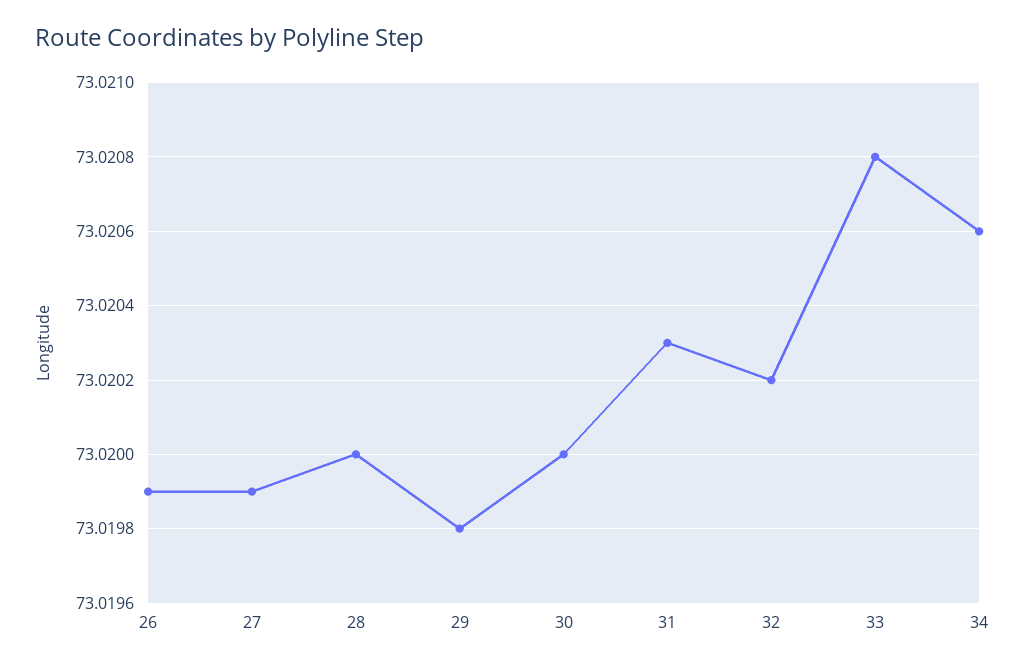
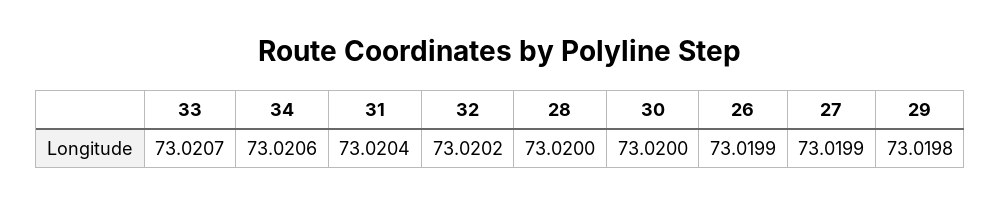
31: 73.0203 -> 73.0204
33: 73.0208 -> 73.0207

